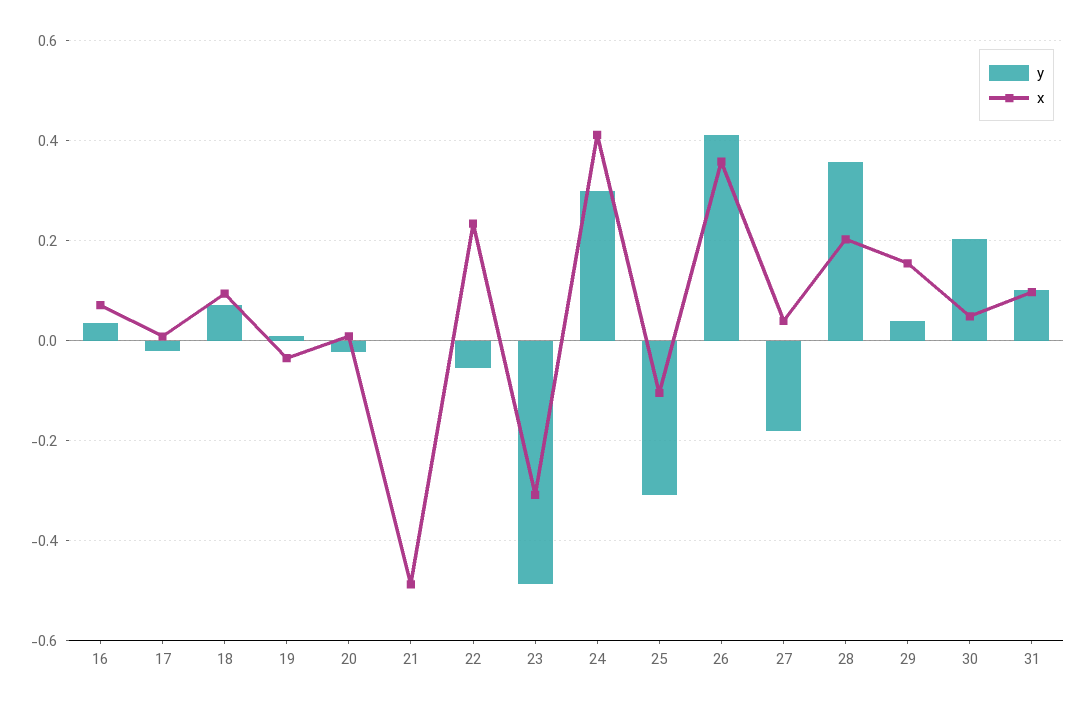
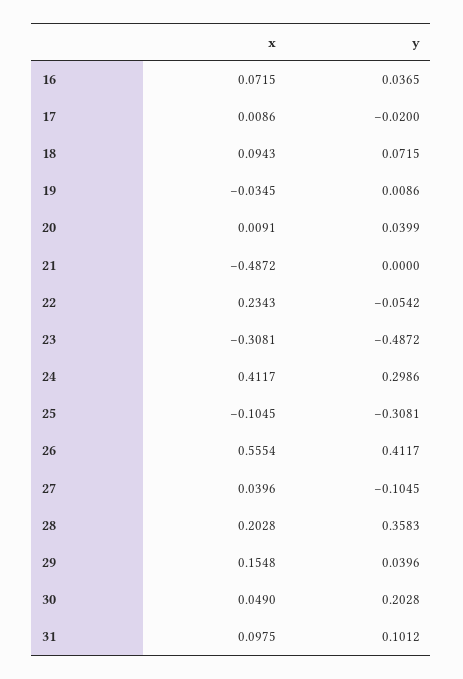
y, 20: -0.02 -> 0.0399
x, 26: 0.36 -> 0.5554
y, 27: -0.18 -> -0.1045

